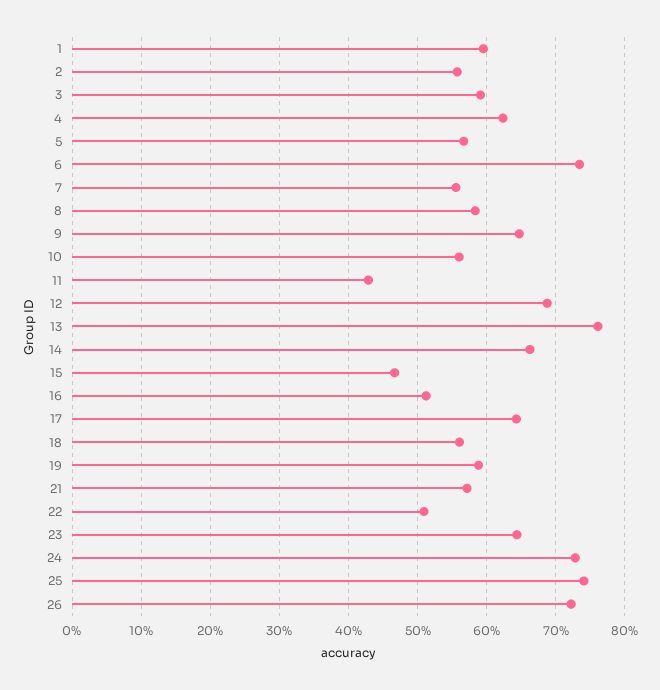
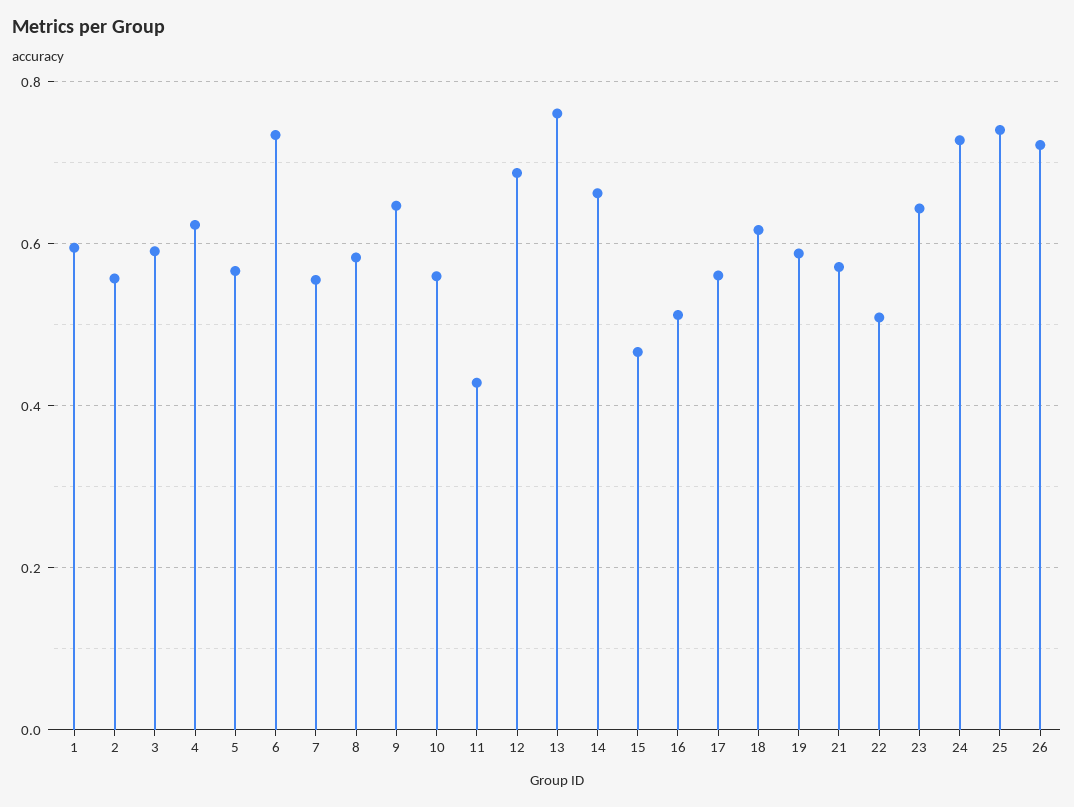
17: 0.64 -> 0.56
18: 0.56 -> 0.62

